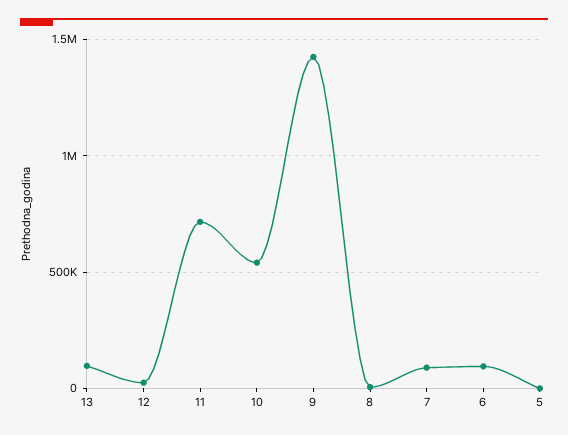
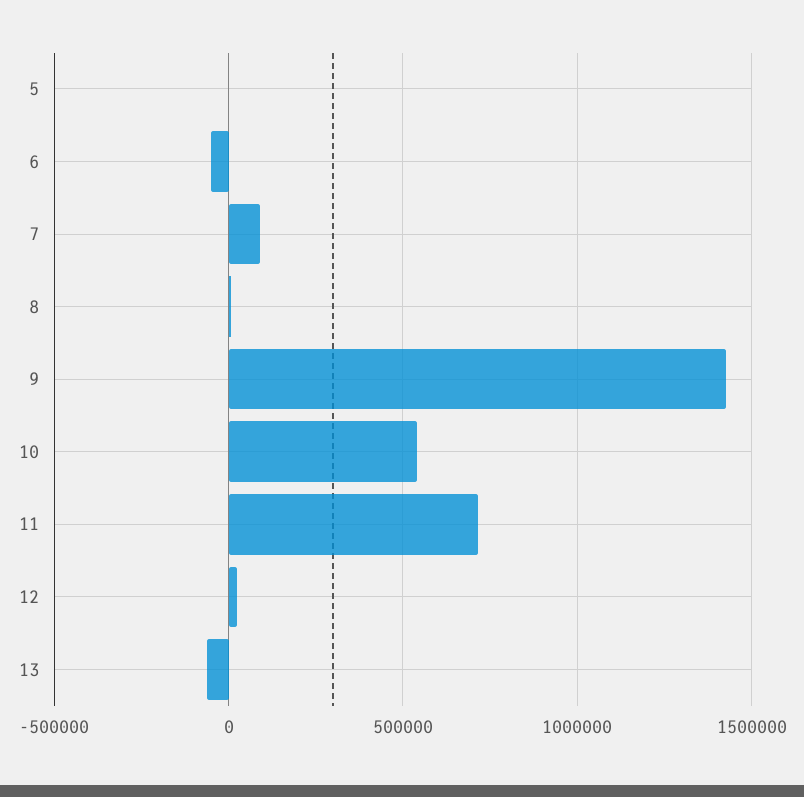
13: 100000 -> -50000
6: 100000 -> -50000

